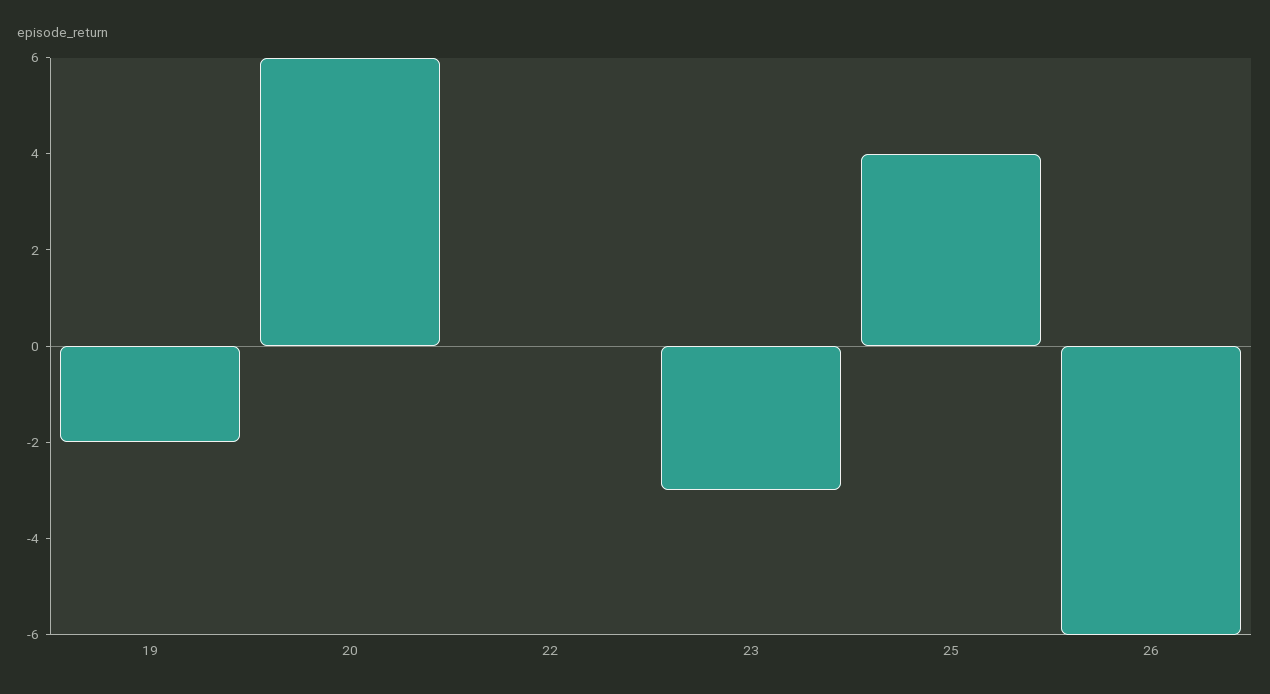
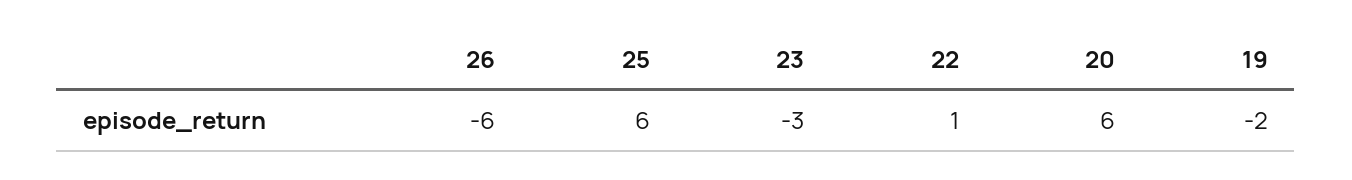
22: 0 -> 1
25: 4 -> 6

